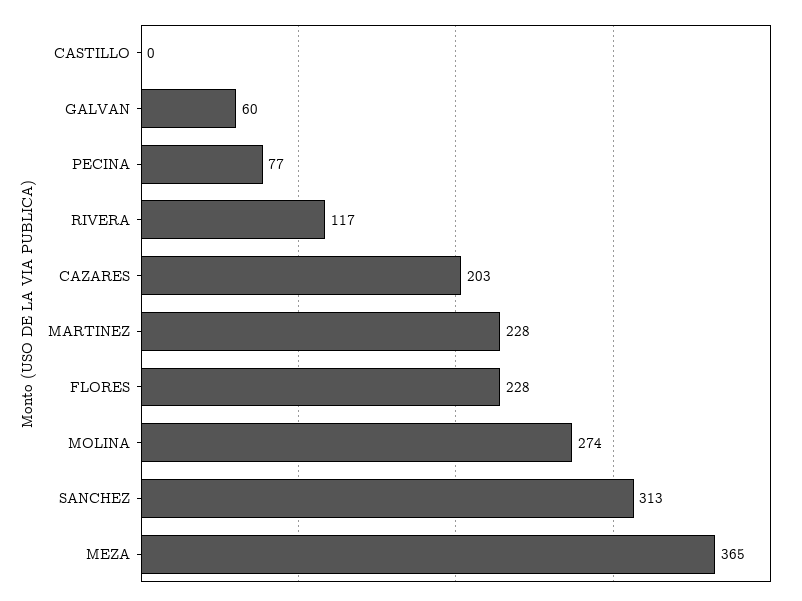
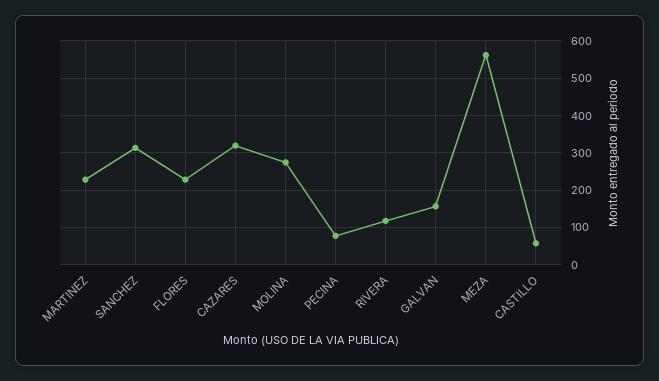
CASTILLO: 0 -> 60
GALVAN: 60 -> 160
CAZARES: 203 -> 320
MEZA: 365 -> 560

